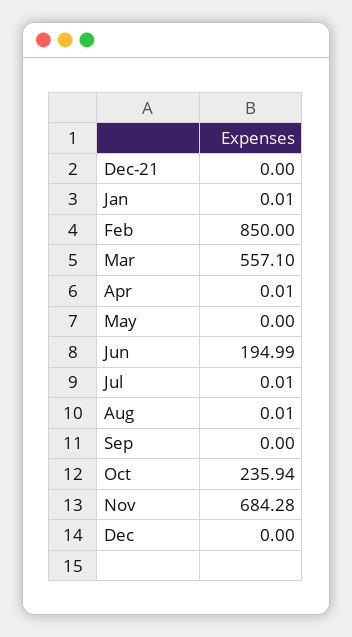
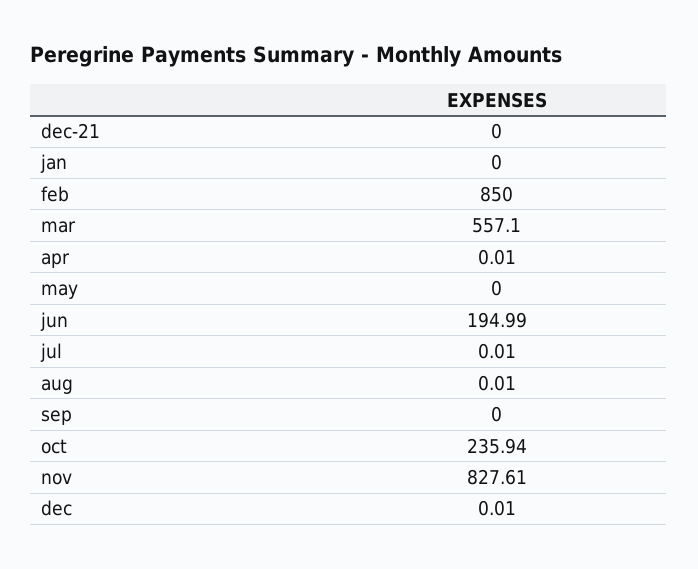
Jan: 0.01 -> 0
Nov: 684.28 -> 827.61
Dec: 0 -> 0.01

